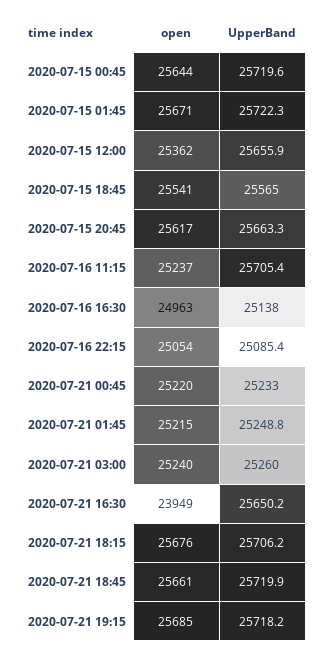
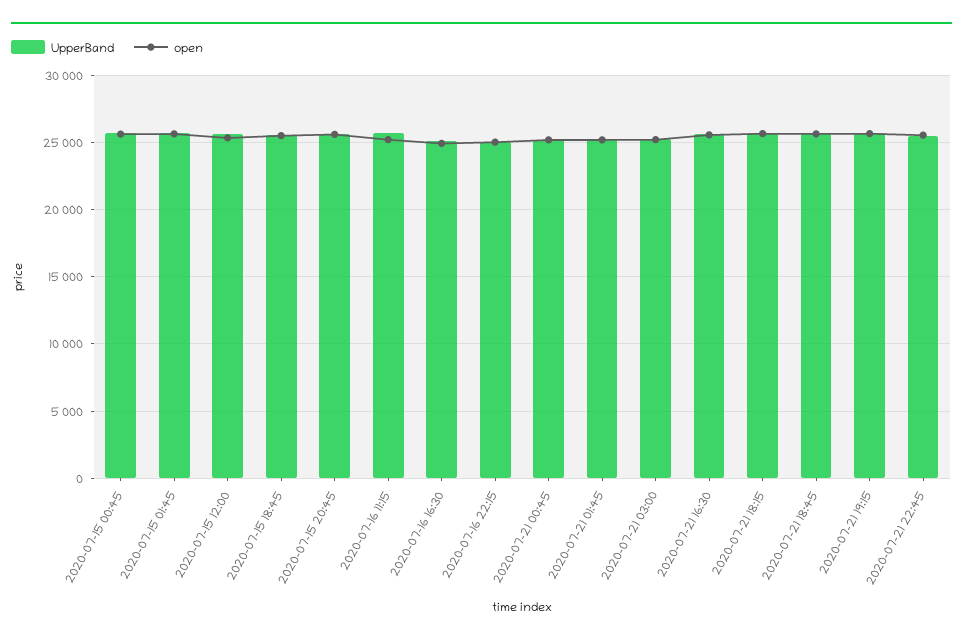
open, 2020-07-21 16:30: 23949 -> 25500
UpperBand, 2020-07-21 22:45: none -> 25500
open, 2020-07-21 22:45: none -> 25500

